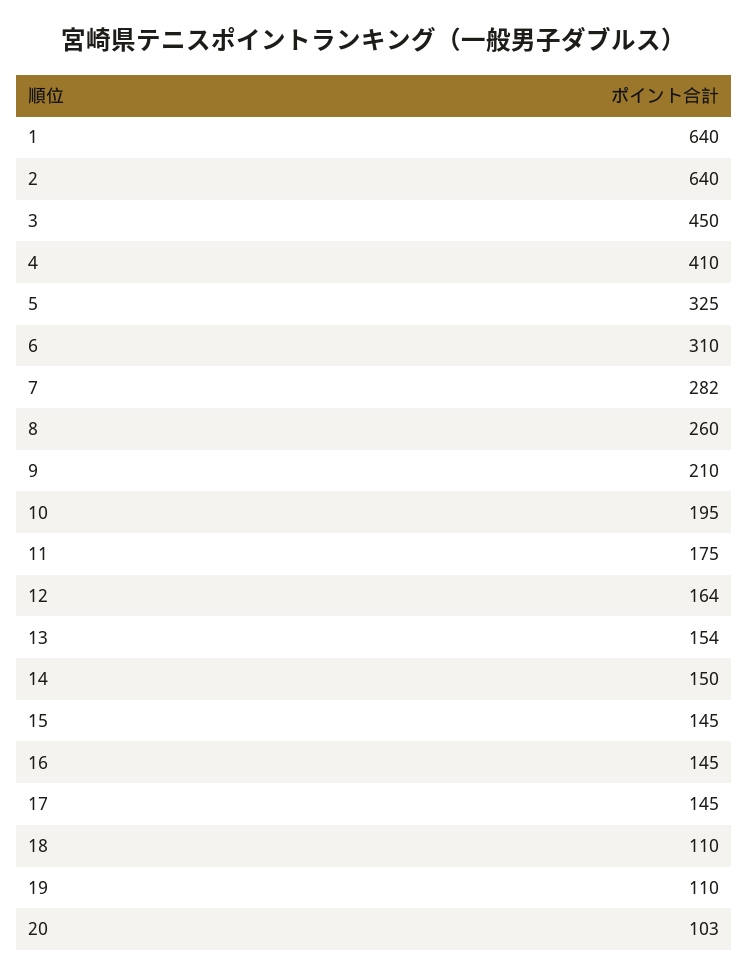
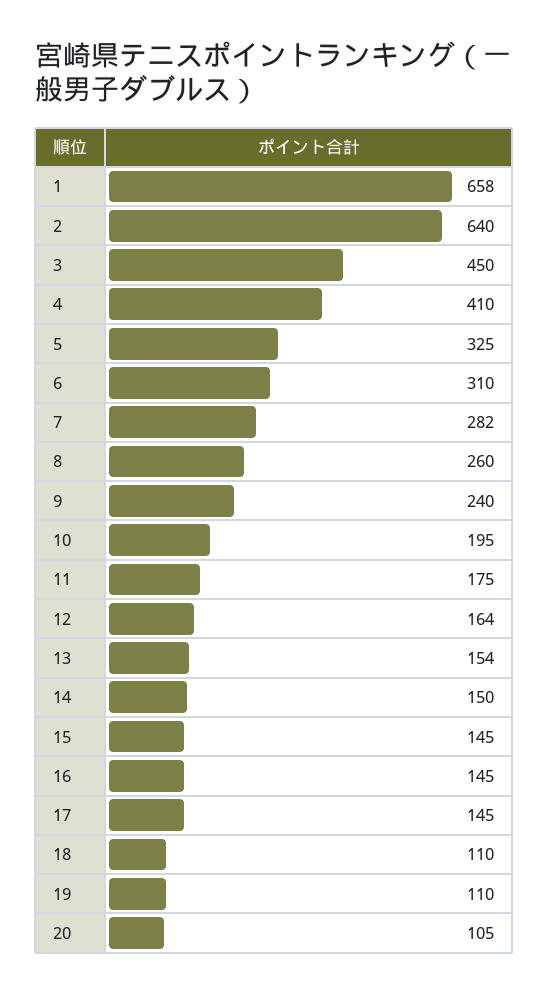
1: 640 -> 658
9: 210 -> 240
20: 103 -> 105

